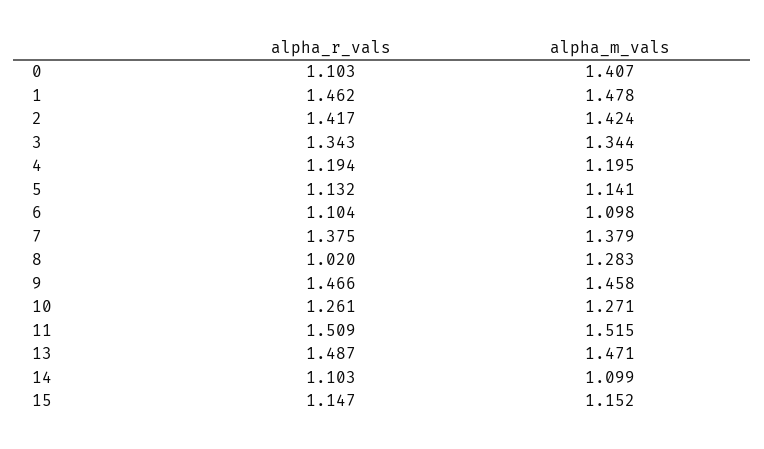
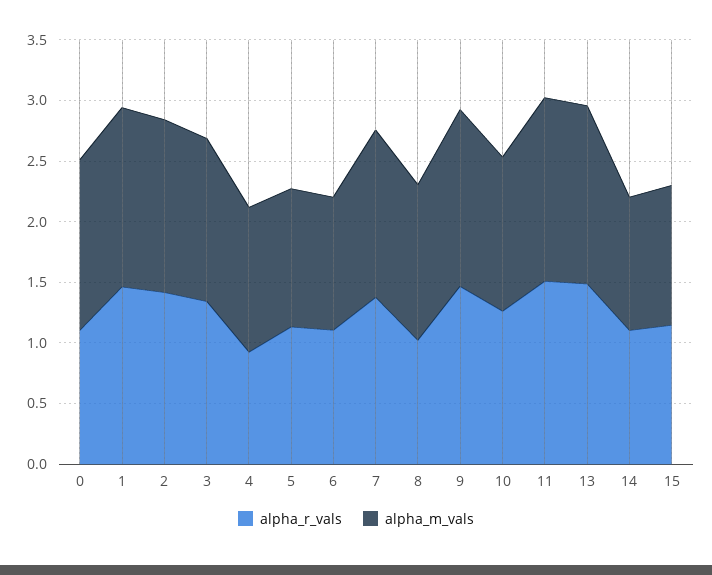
alpha_r_vals, 4: 1.194 -> 0.9

